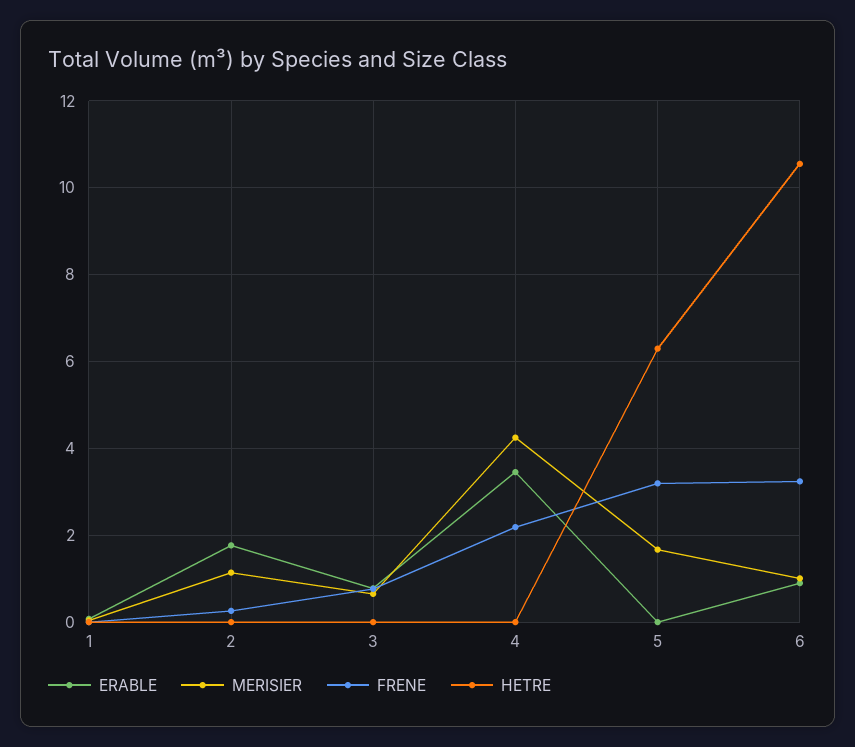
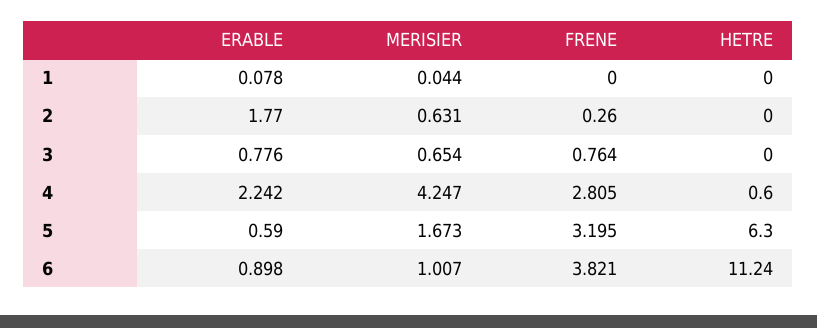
MERISIER, 2: 1.2 -> 0.631
ERABLE, 4: 3.4 -> 2.242
FRENE, 4: 2.2 -> 2.805
HETRE, 4: 0 -> 0.6
ERABLE, 5: 0 -> 0.59
FRENE, 6: 3.2 -> 3.821
HETRE, 6: 10.6 -> 11.24

